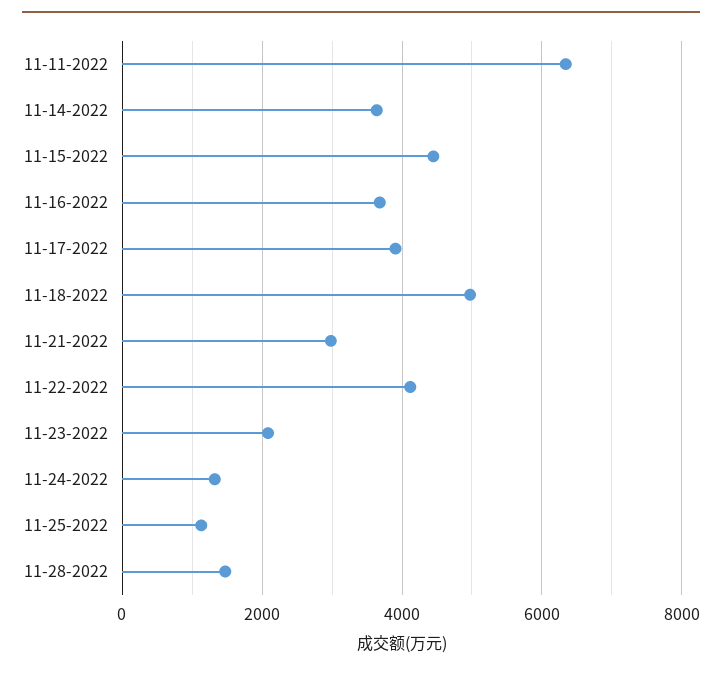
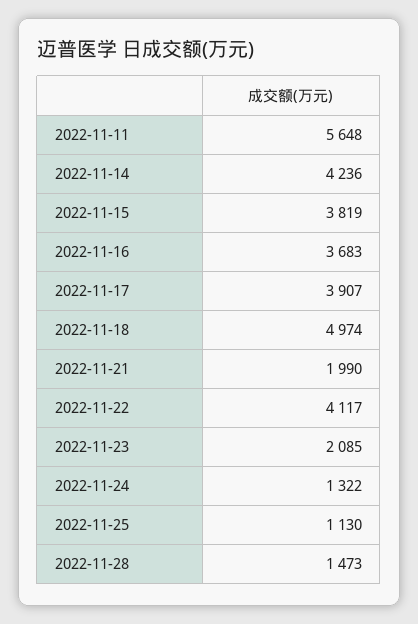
11-11-2022: 6400 -> 5648
11-14-2022: 3600 -> 4236
11-15-2022: 4400 -> 3819
11-21-2022: 3000 -> 1990

